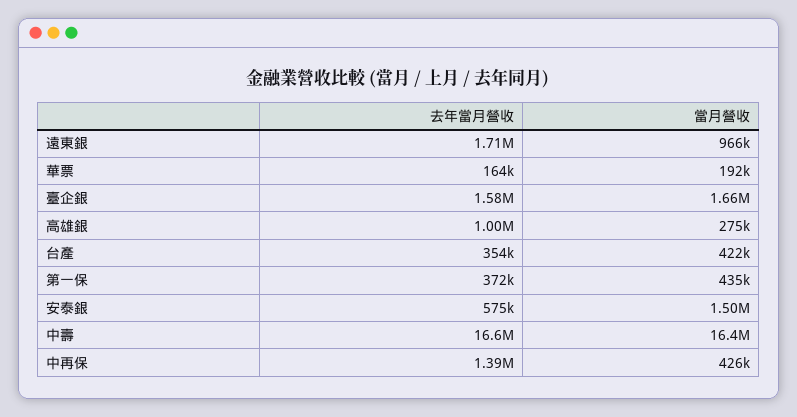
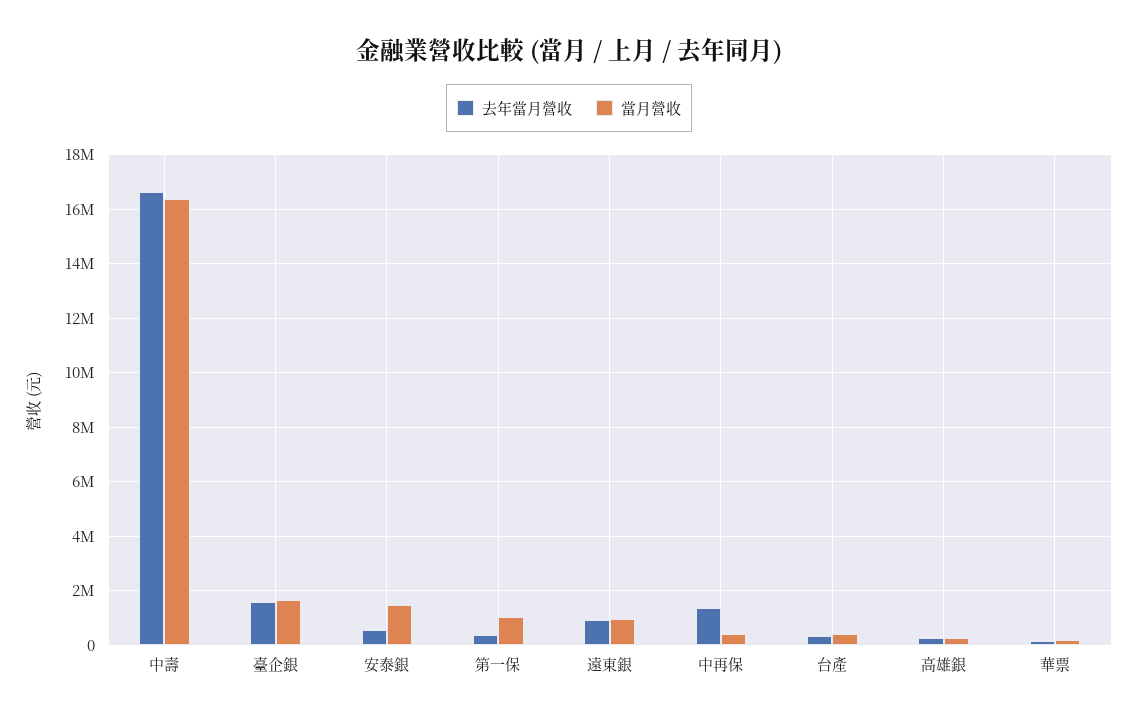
去年當月營收, 遠東銀: 1710000 -> 1000000
去年當月營收, 高雄銀: 1000000 -> 250000
當月營收, 第一保: 435000 -> 1000000

